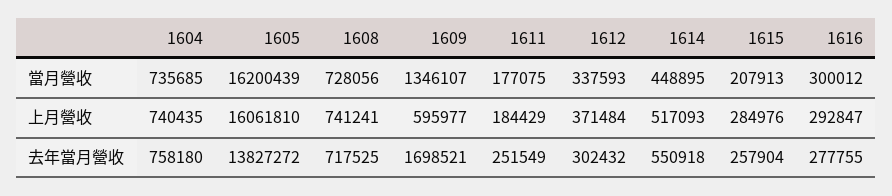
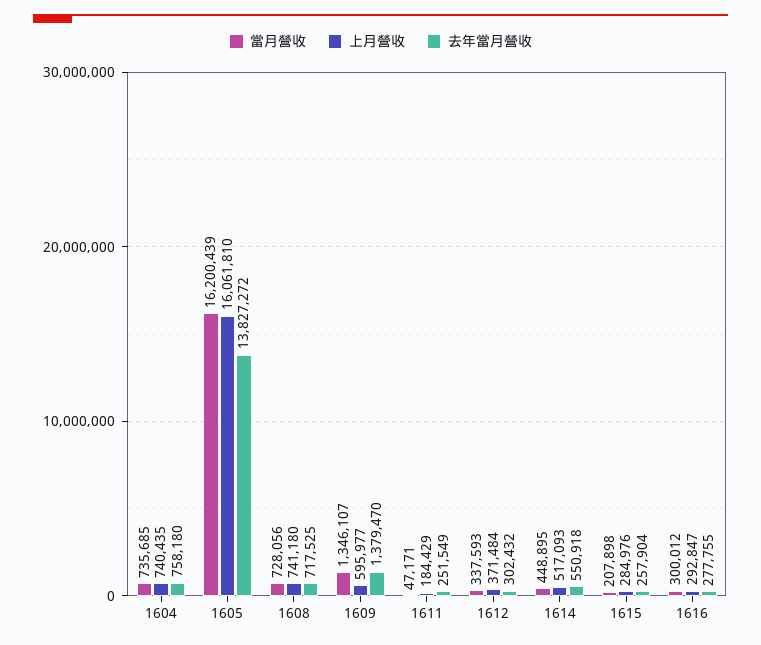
當月營收, 1611: 177075 -> 47171
當月營收, 1615: 207913 -> 207898
上月營收, 1608: 741241 -> 741180
去年當月營收, 1609: 1698521 -> 1379470

